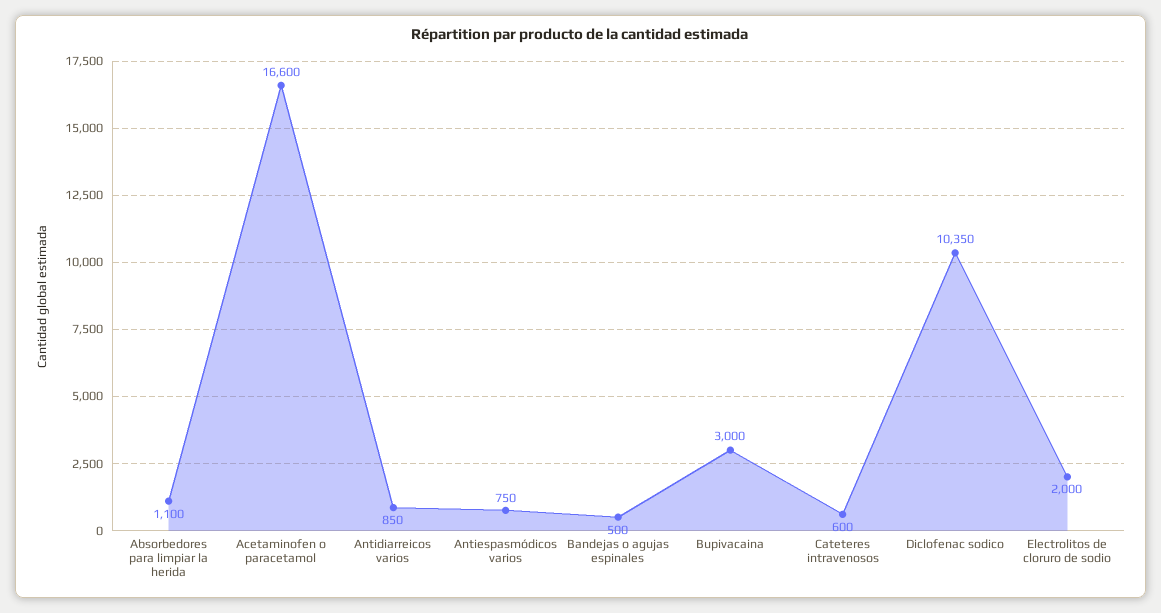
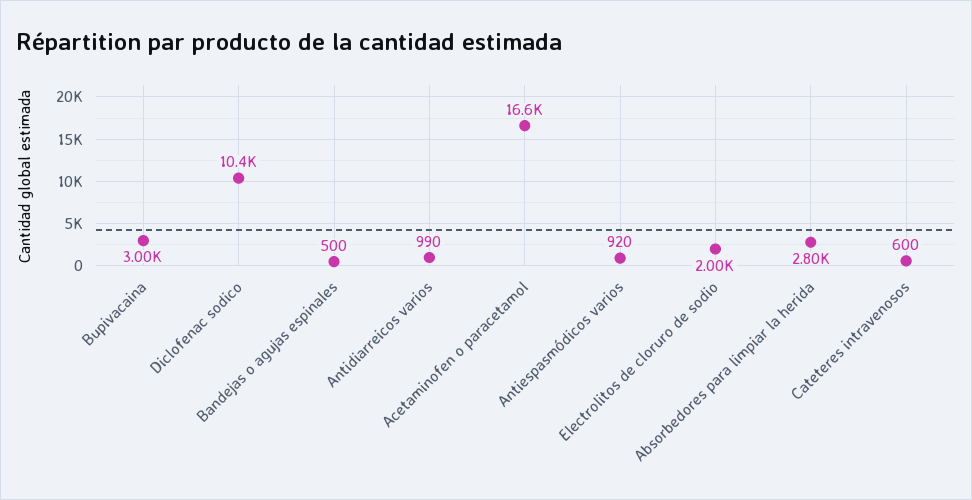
Absorbedores para limpiar la herida: 1100 -> 2800
Antidiarreicos varios: 850 -> 990
Antiespasmódicos varios: 750 -> 920

